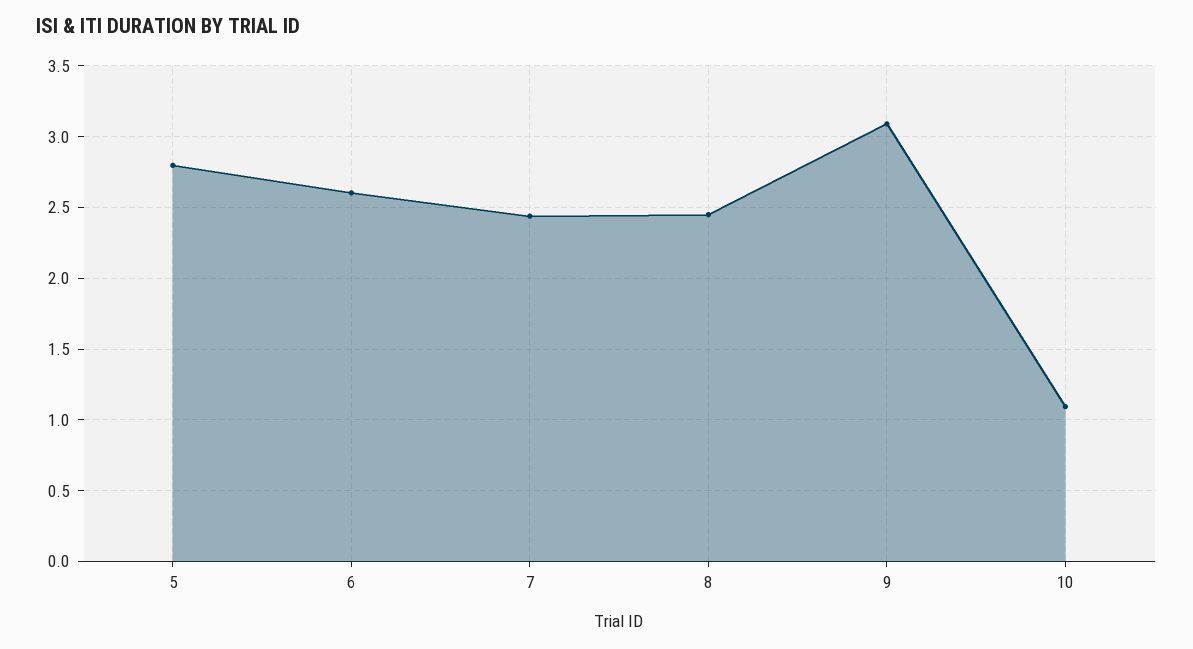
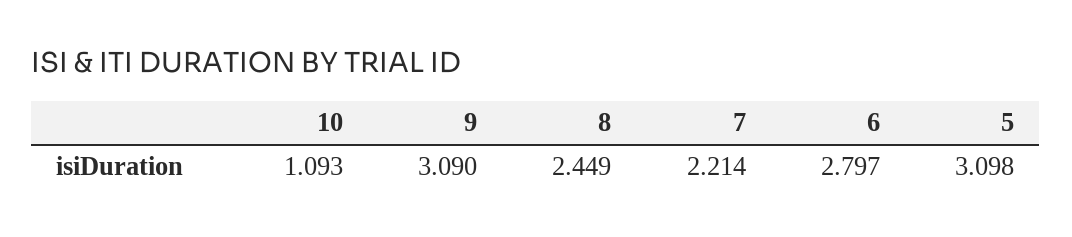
5: 2.8 -> 3.098
6: 2.6 -> 2.797
7: 2.45 -> 2.214

